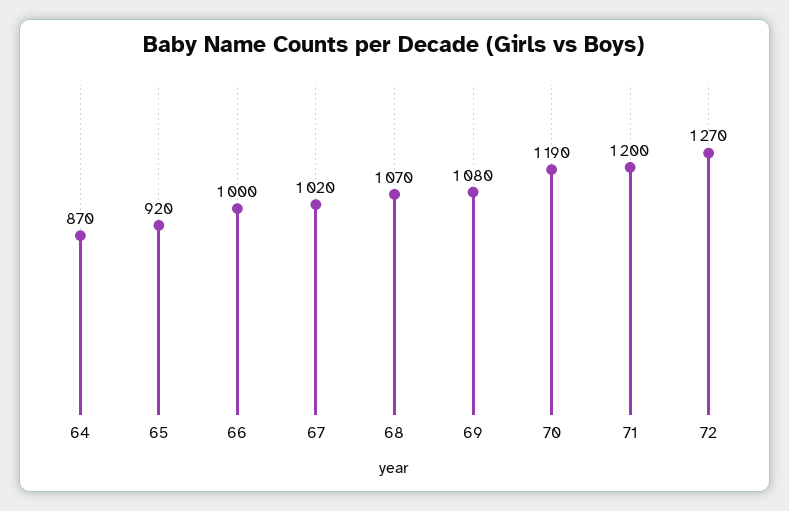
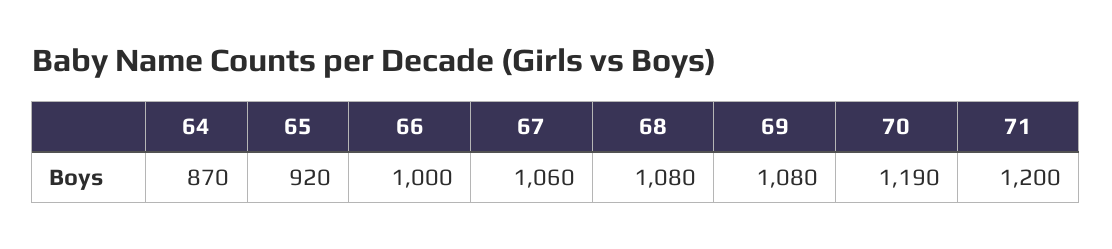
67: 1020 -> 1060
68: 1070 -> 1080
72: 1270 -> none

